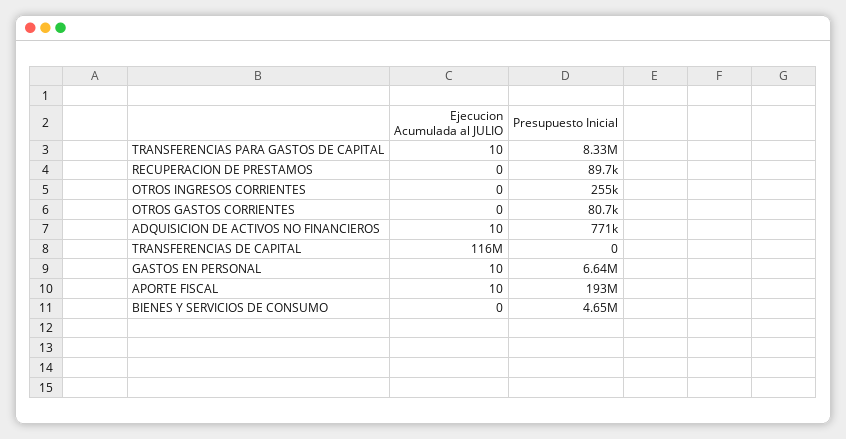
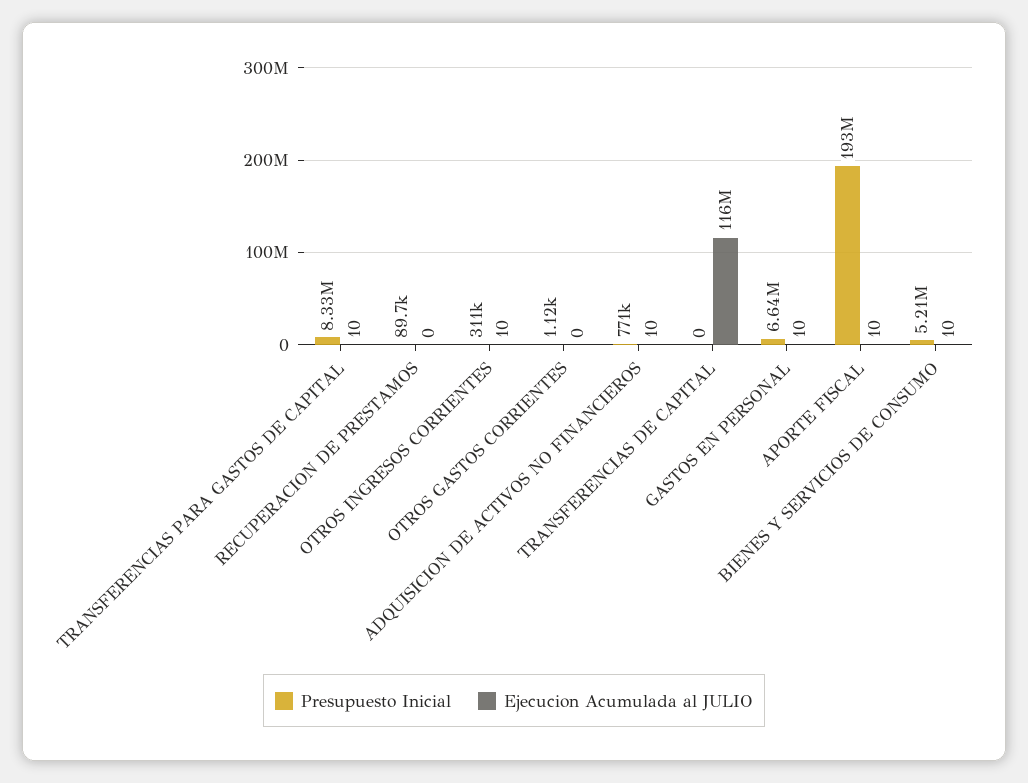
Ejecucion Acumulada al JULIO, OTROS INGRESOS CORRIENTES: 0 -> 10
Presupuesto Inicial, OTROS INGRESOS CORRIENTES: 255000 -> 311000
Presupuesto Inicial, OTROS GASTOS CORRIENTES: 80700 -> 1120
Ejecucion Acumulada al JULIO, BIENES Y SERVICIOS DE CONSUMO: 0 -> 10
Presupuesto Inicial, BIENES Y SERVICIOS DE CONSUMO: 4650000 -> 5210000

